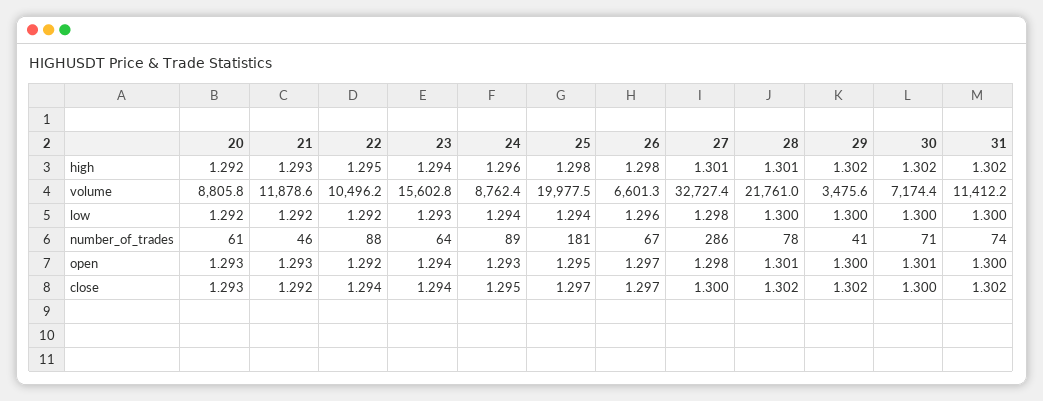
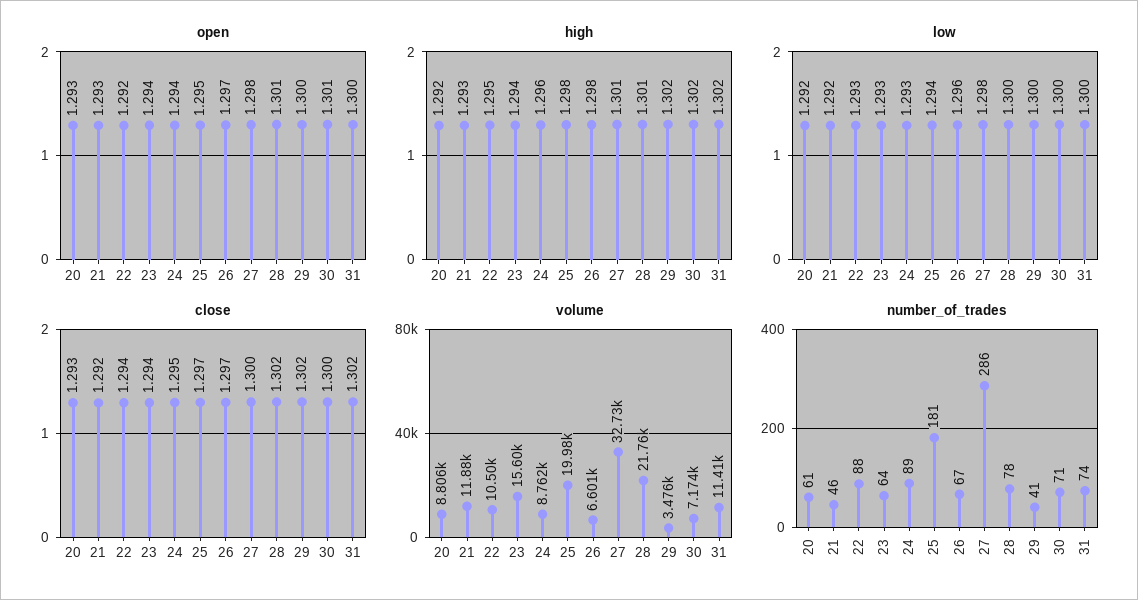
low, 22: 1.292 -> 1.293
low, 24: 1.294 -> 1.293
open, 24: 1.293 -> 1.294

